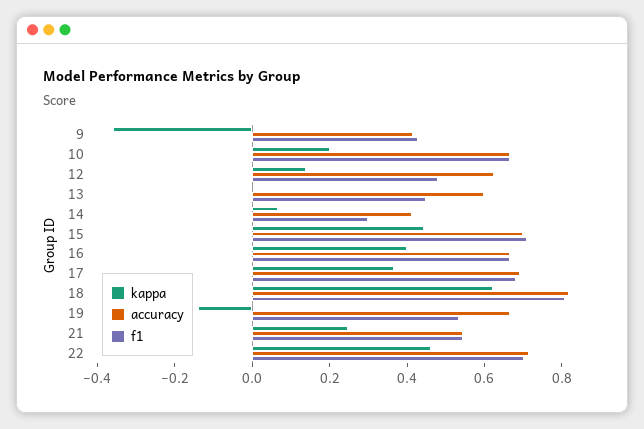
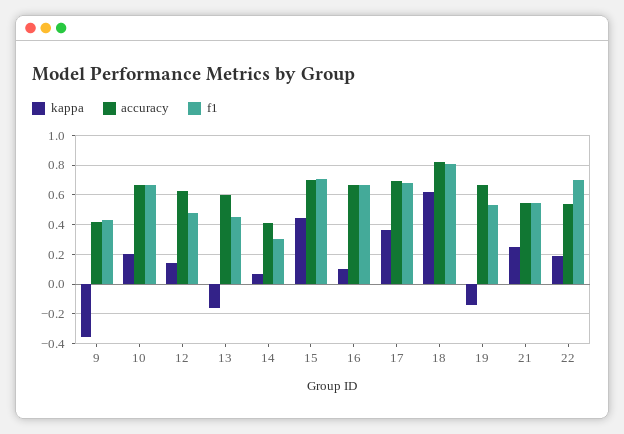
kappa, 13: 0 -> -0.15
kappa, 16: 0.4 -> 0.1
kappa, 22: 0.45 -> 0.2
accuracy, 22: 0.7 -> 0.55

